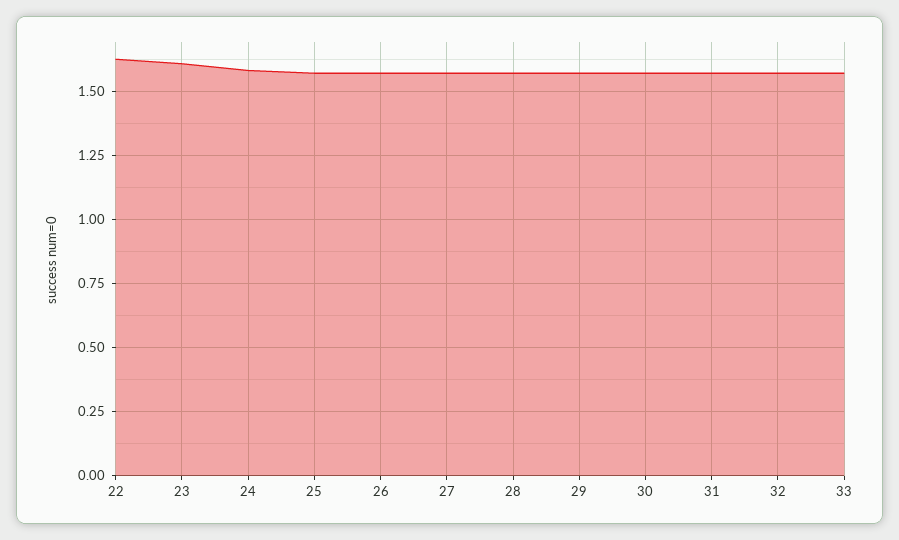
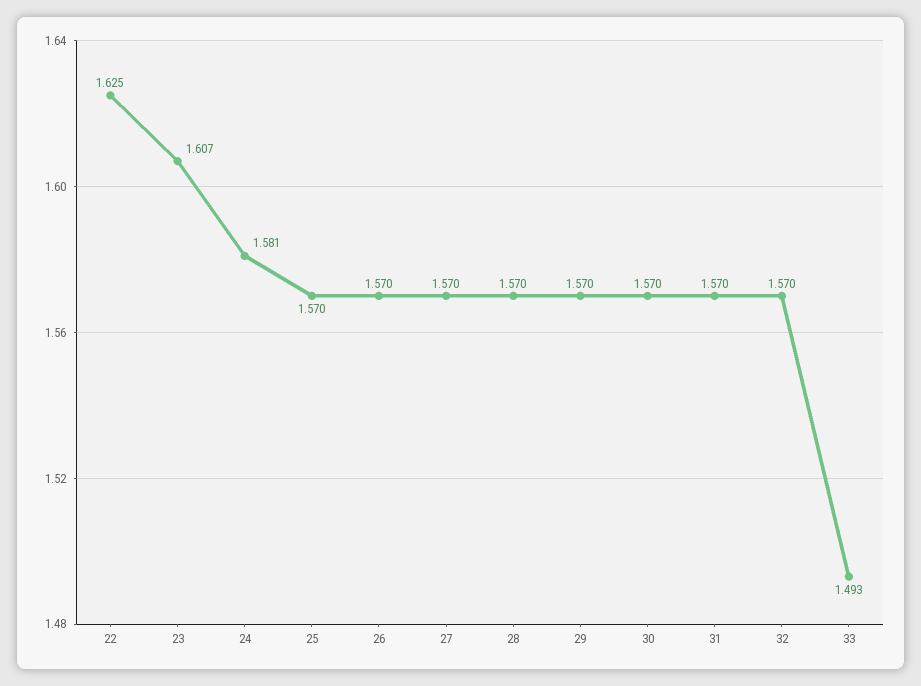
33: 1.575 -> 1.493

